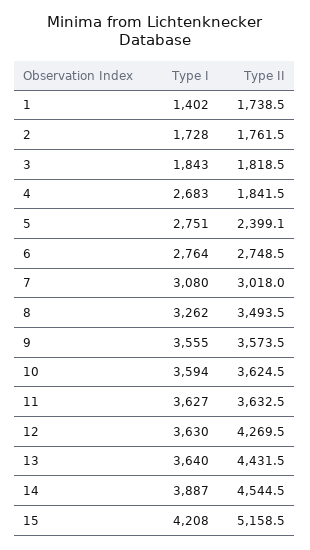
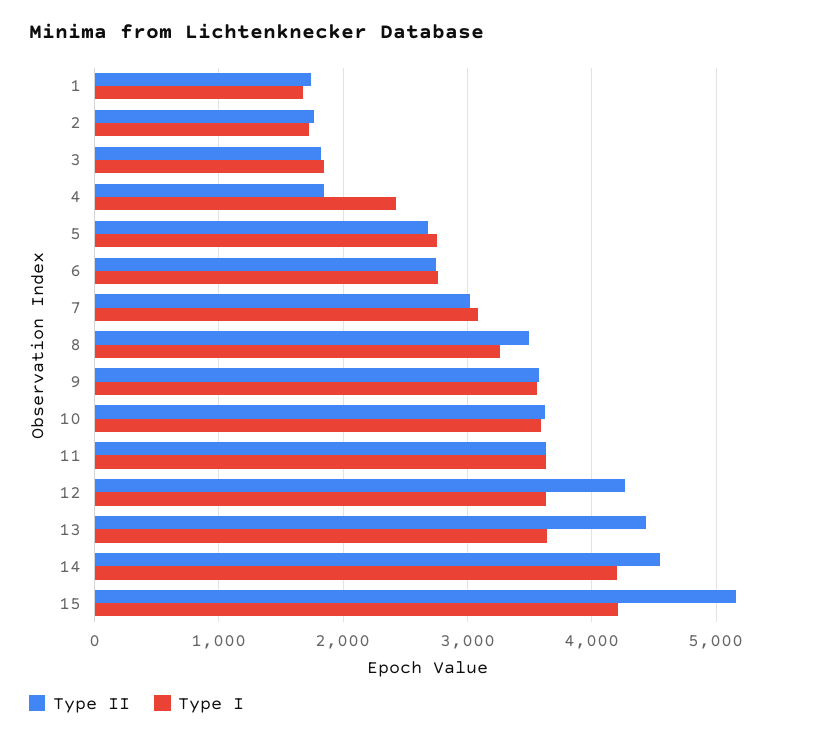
Type I, 1: 1402 -> 1700
Type I, 4: 2683 -> 2400
Type II, 5: 2399.1 -> 2700
Type I, 14: 3887 -> 4200

